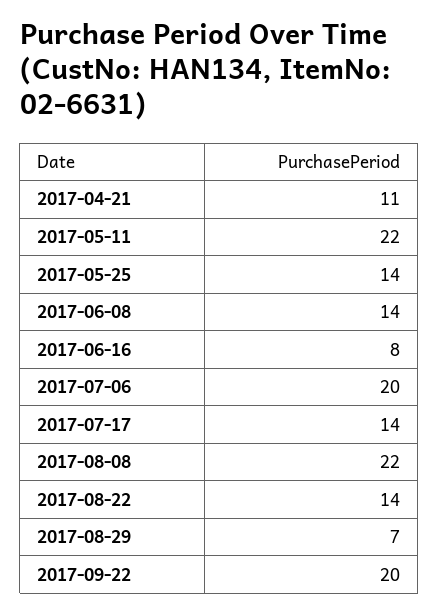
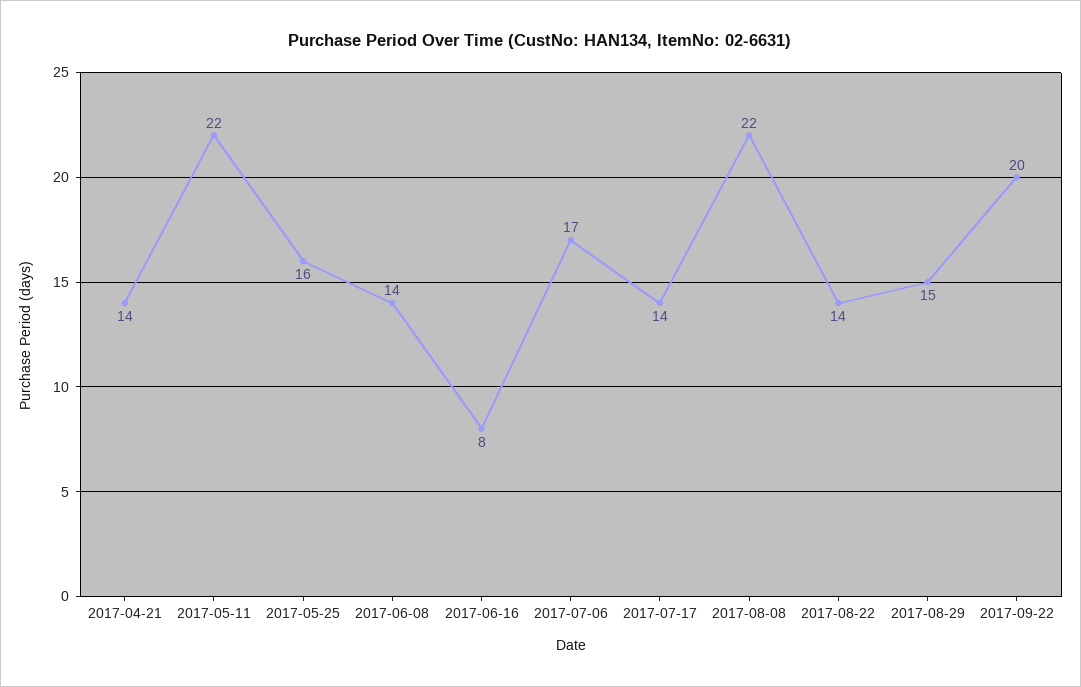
2017-04-21: 11 -> 14
2017-05-25: 14 -> 16
2017-07-06: 20 -> 17
2017-08-29: 7 -> 15

